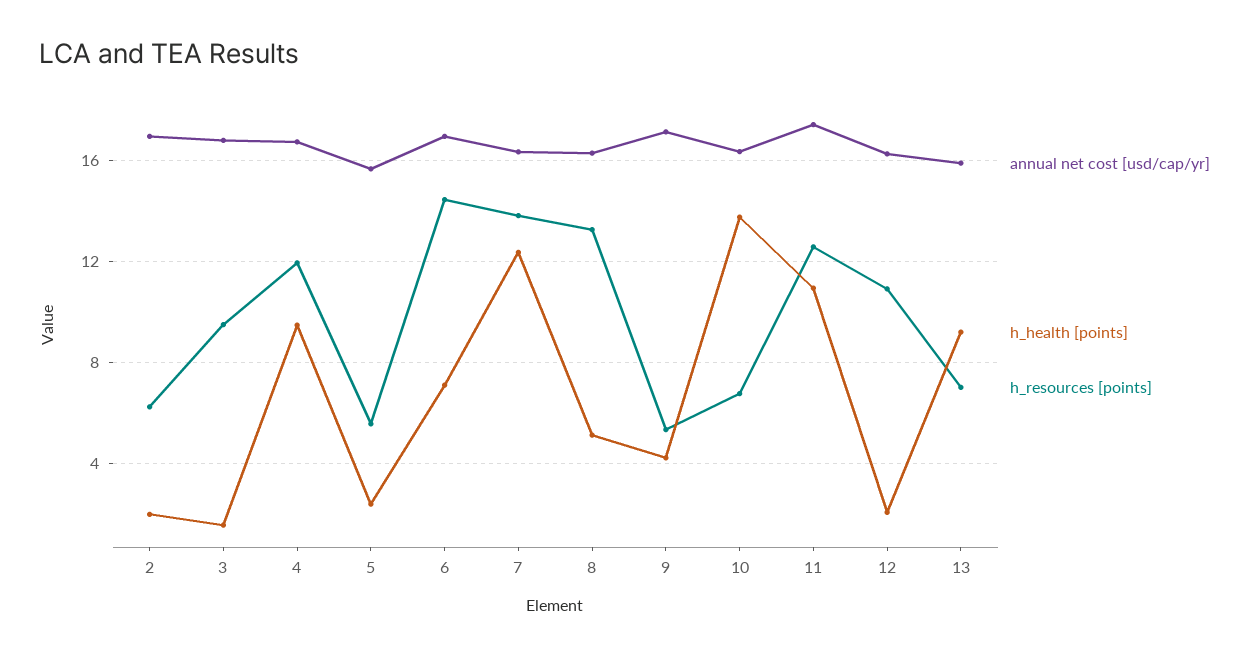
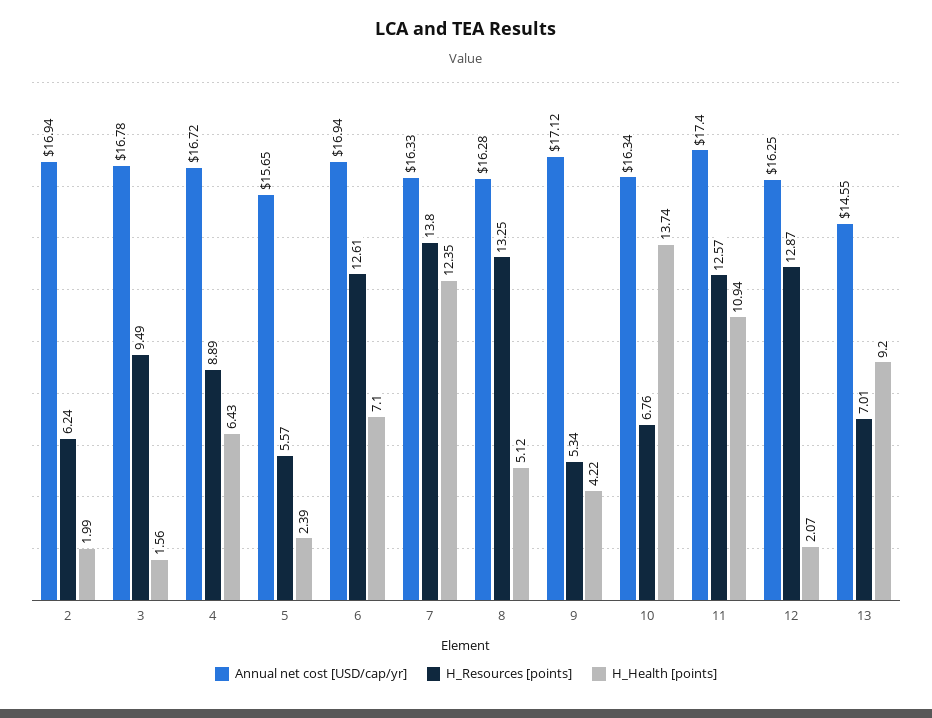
h_health [points], 4: 9.5 -> 6.43
h_resources [points], 4: 12 -> 8.89
h_resources [points], 6: 14.5 -> 12.61
h_resources [points], 12: 11 -> 12.87
annual net cost [usd/cap/yr], 13: 16 -> 14.55

